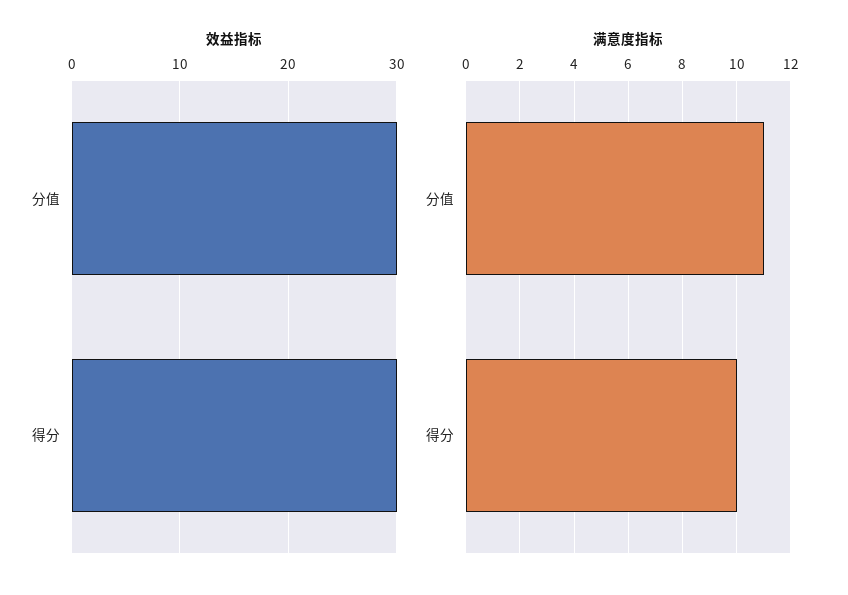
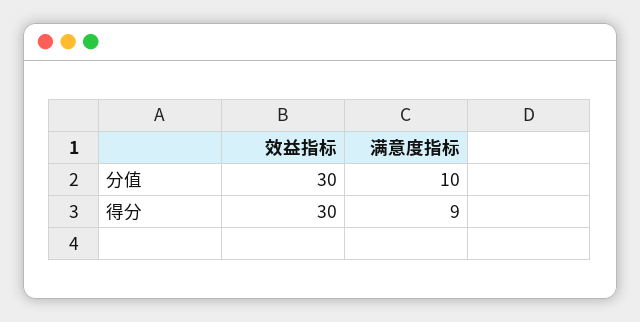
满意度指标, 分值: 11 -> 10
满意度指标, 得分: 10 -> 9

